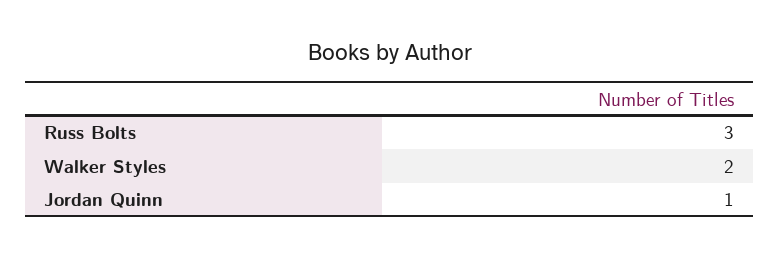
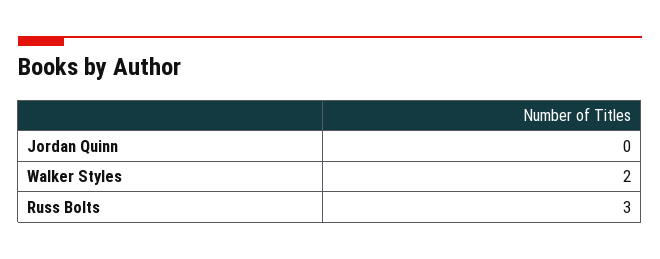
Jordan Quinn: 1 -> 0

